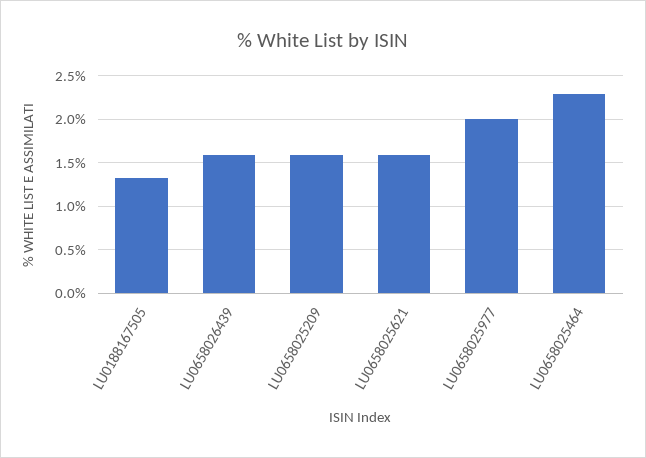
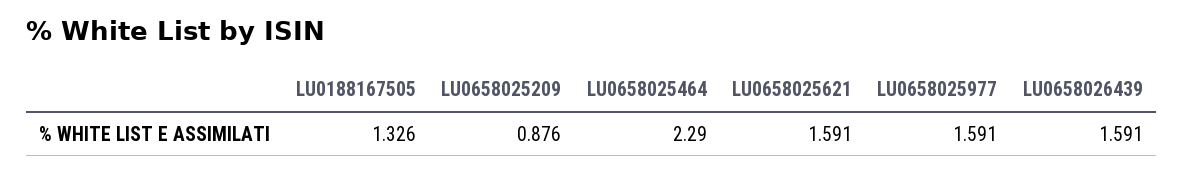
LU0658025209: 1.6 -> 0.876
LU0658025977: 2 -> 1.591

